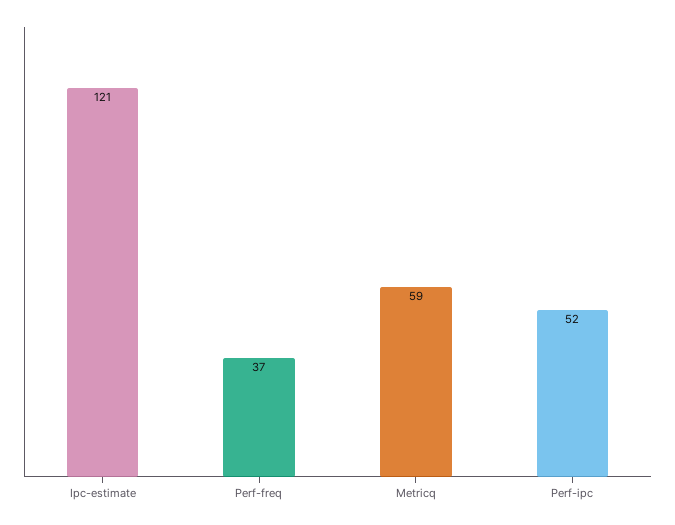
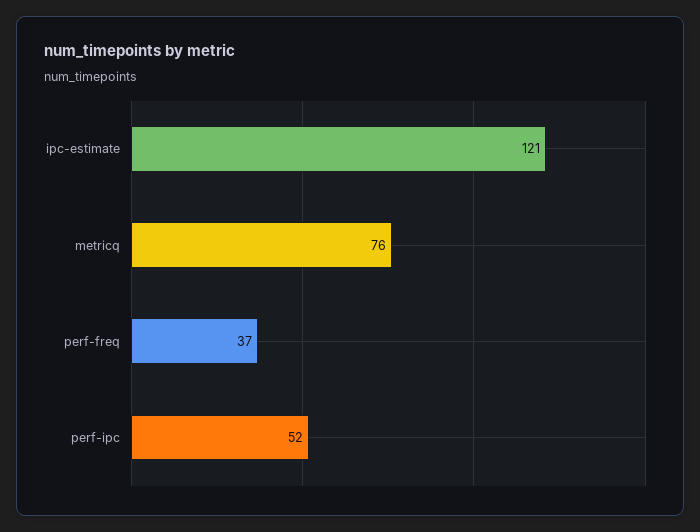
Metricq: 59 -> 76

